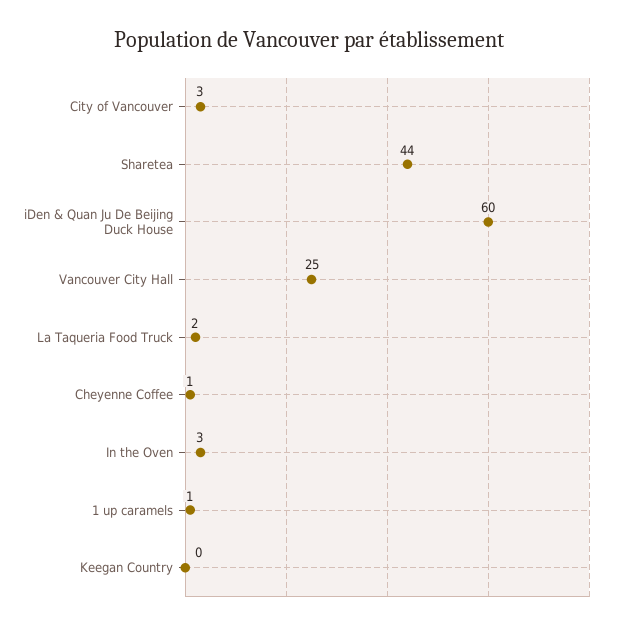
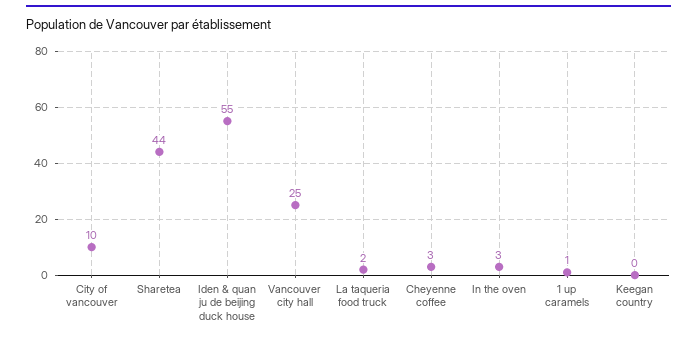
City of Vancouver: 3 -> 10
iDen & Quan Ju De Beijing Duck House: 60 -> 55
Cheyenne Coffee: 1 -> 3

